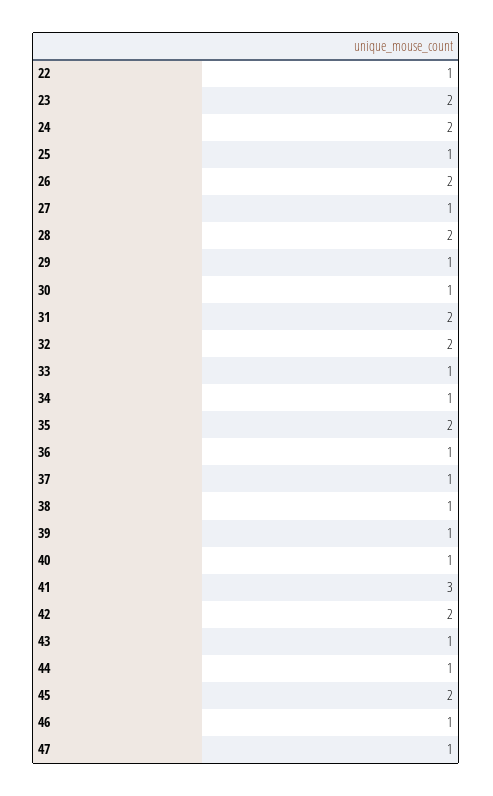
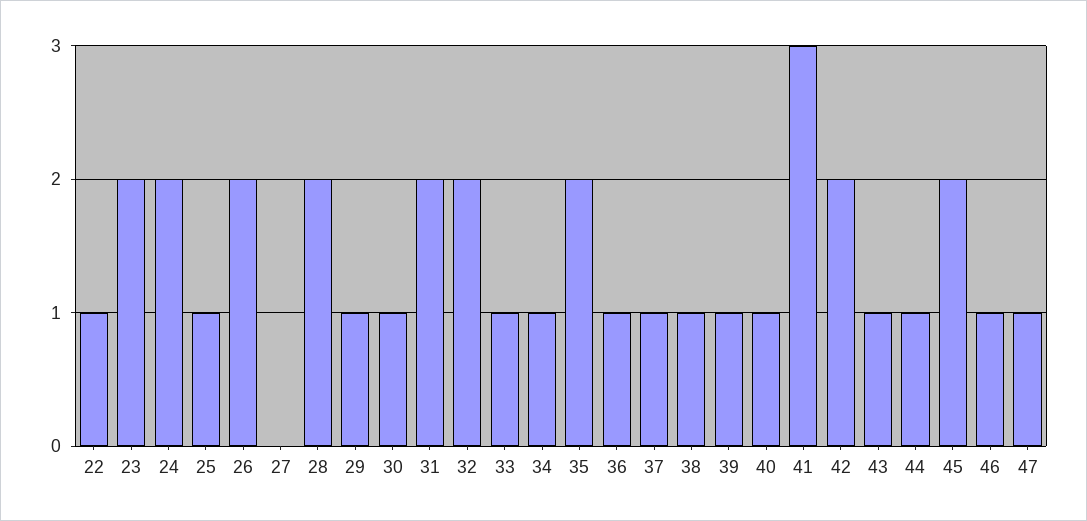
27: 1 -> 0

